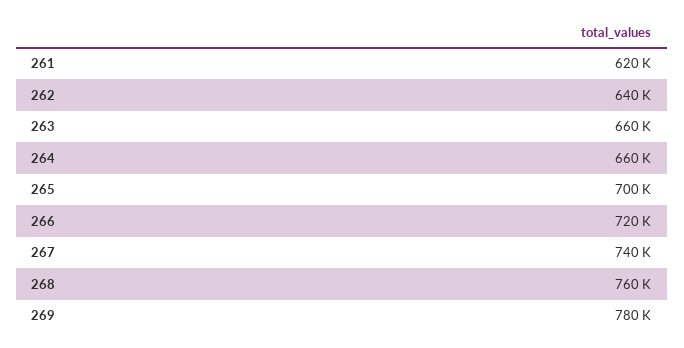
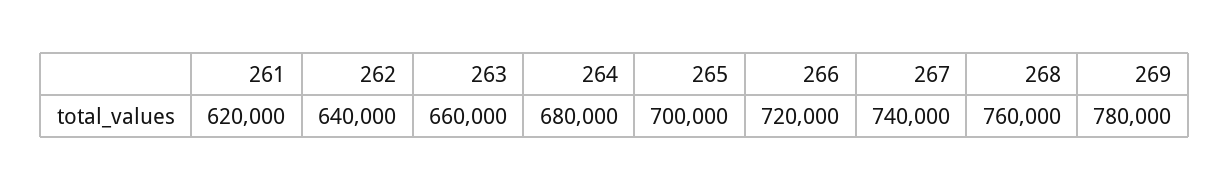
264: 660000 -> 680000

